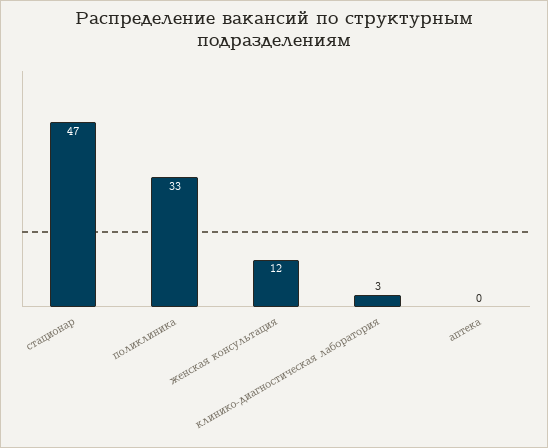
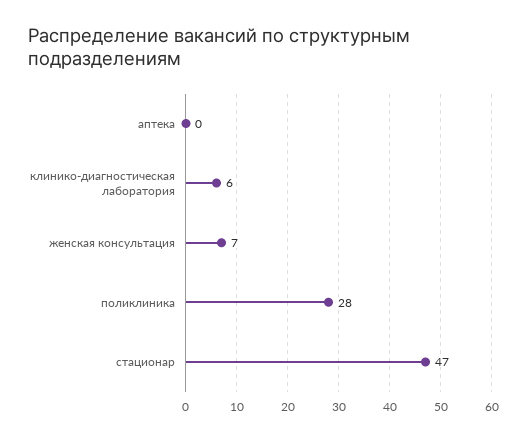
поликлиника: 33 -> 28
женская консультация: 12 -> 7
клинико-диагностическая лаборатория: 3 -> 6

